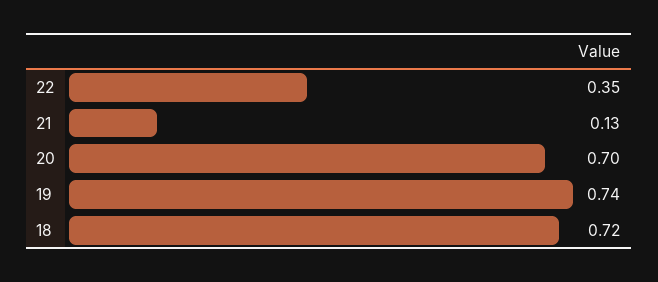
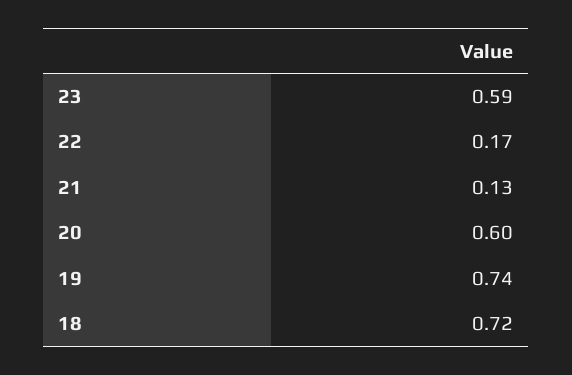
22: 0.35 -> 0.17
20: 0.7 -> 0.6
23: none -> 0.59

